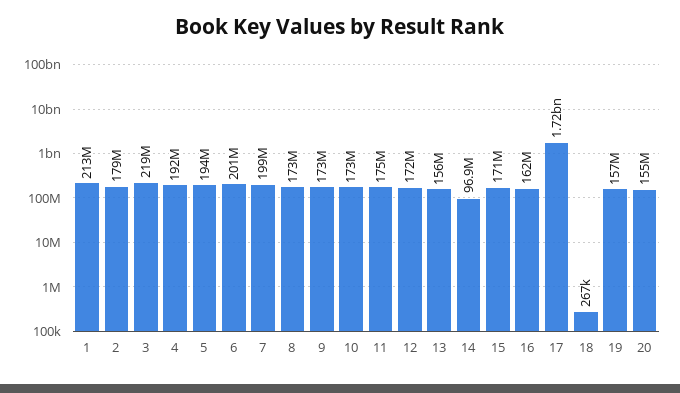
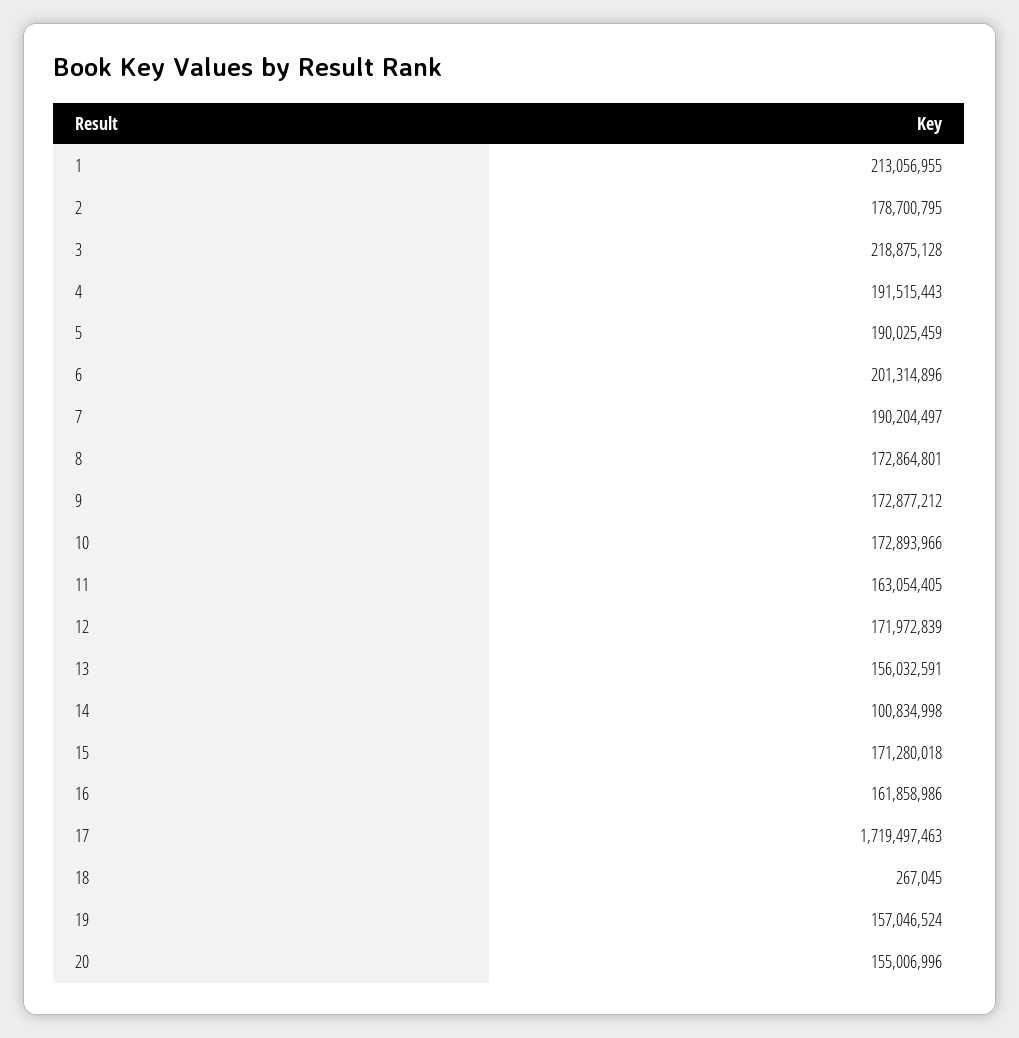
5: 194000000 -> 190025459
7: 199000000 -> 190204497
11: 175000000 -> 163054405
14: 96900000 -> 100834998

